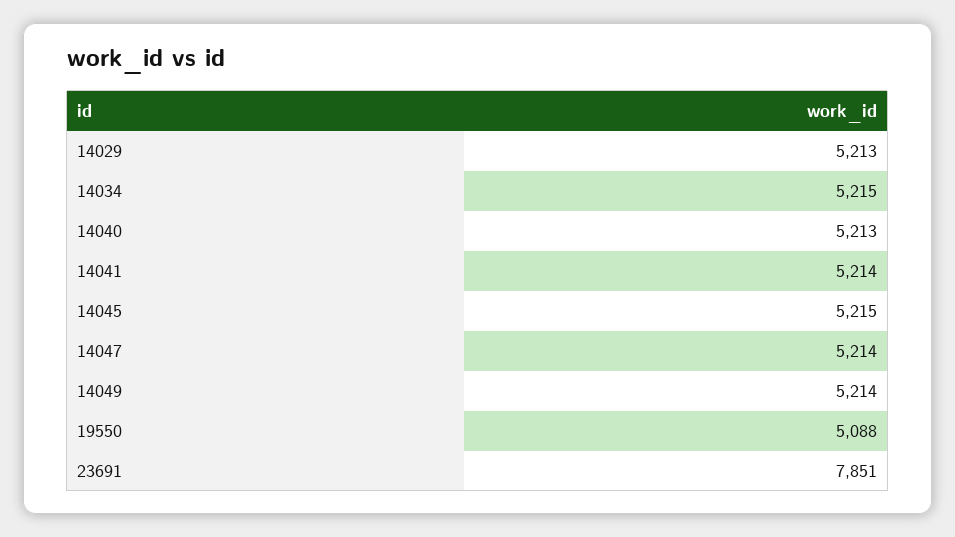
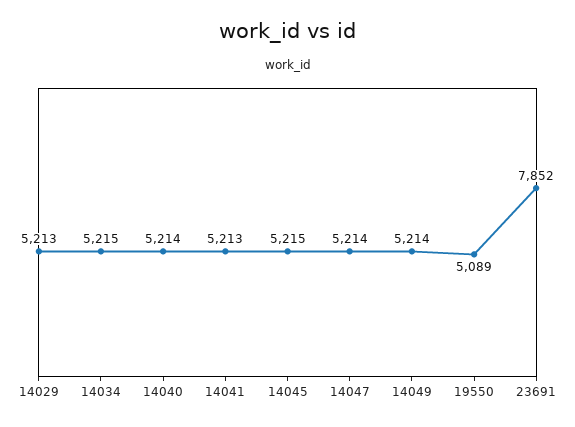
14040: 5213 -> 5214
14041: 5214 -> 5213
19550: 5088 -> 5089
23691: 7851 -> 7852

